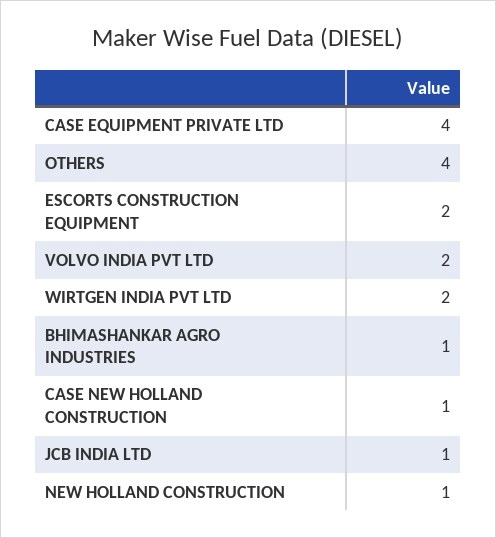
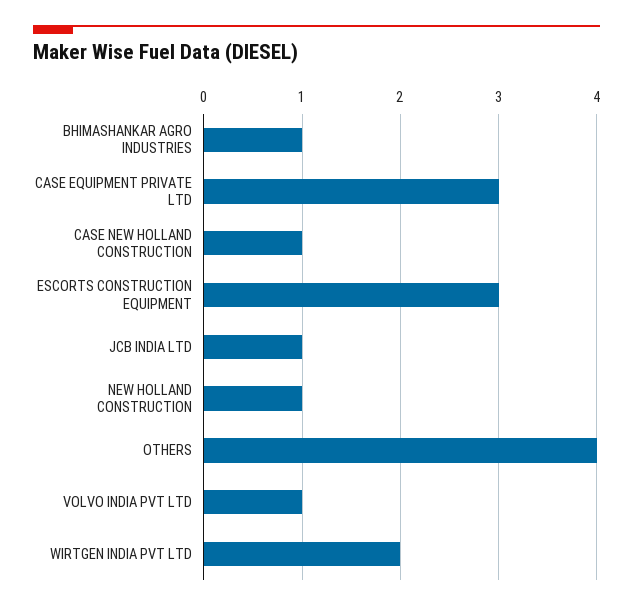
CASE EQUIPMENT PRIVATE LTD: 4 -> 3
ESCORTS CONSTRUCTION EQUIPMENT: 2 -> 3
VOLVO INDIA PVT LTD: 2 -> 1

